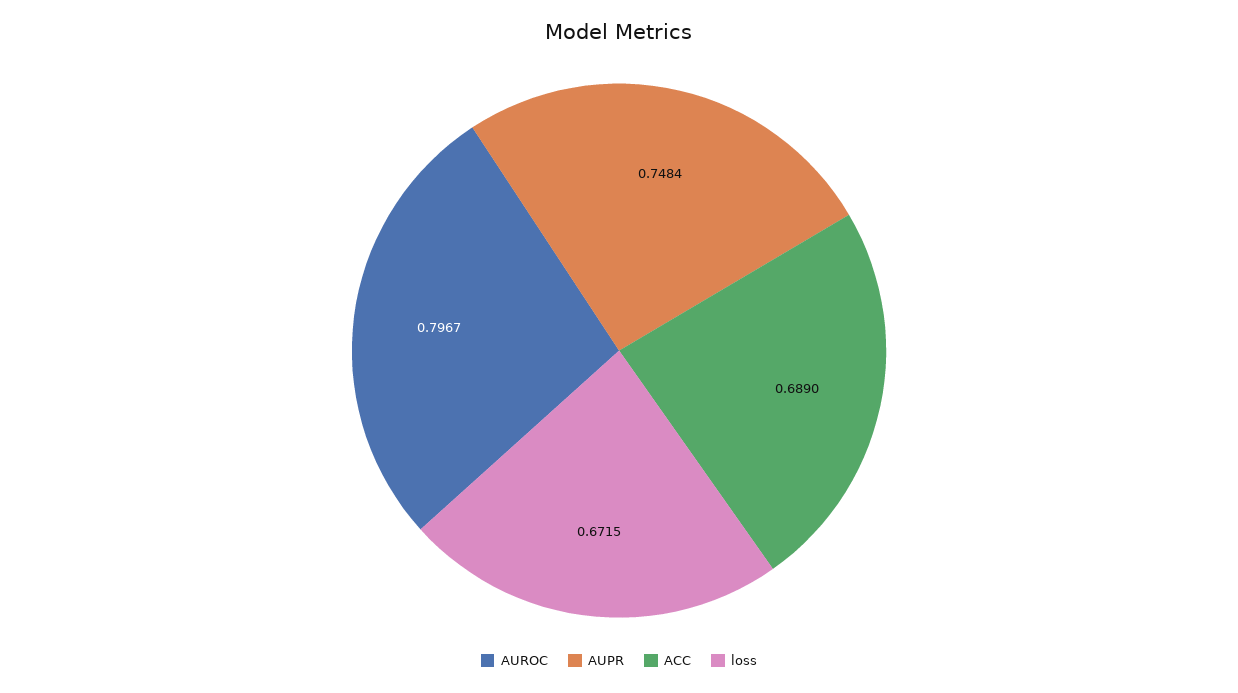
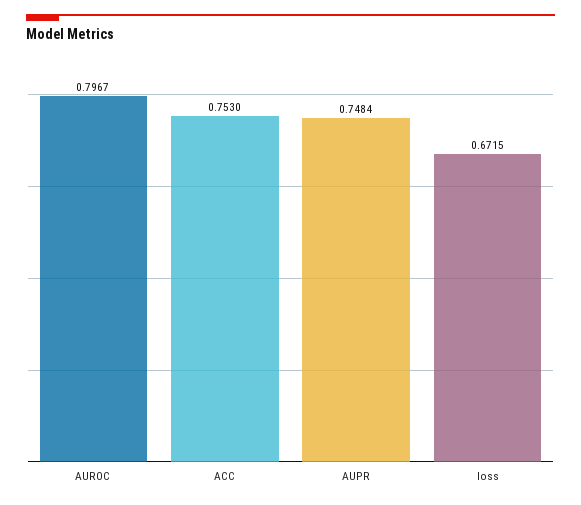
ACC: 0.689 -> 0.753

